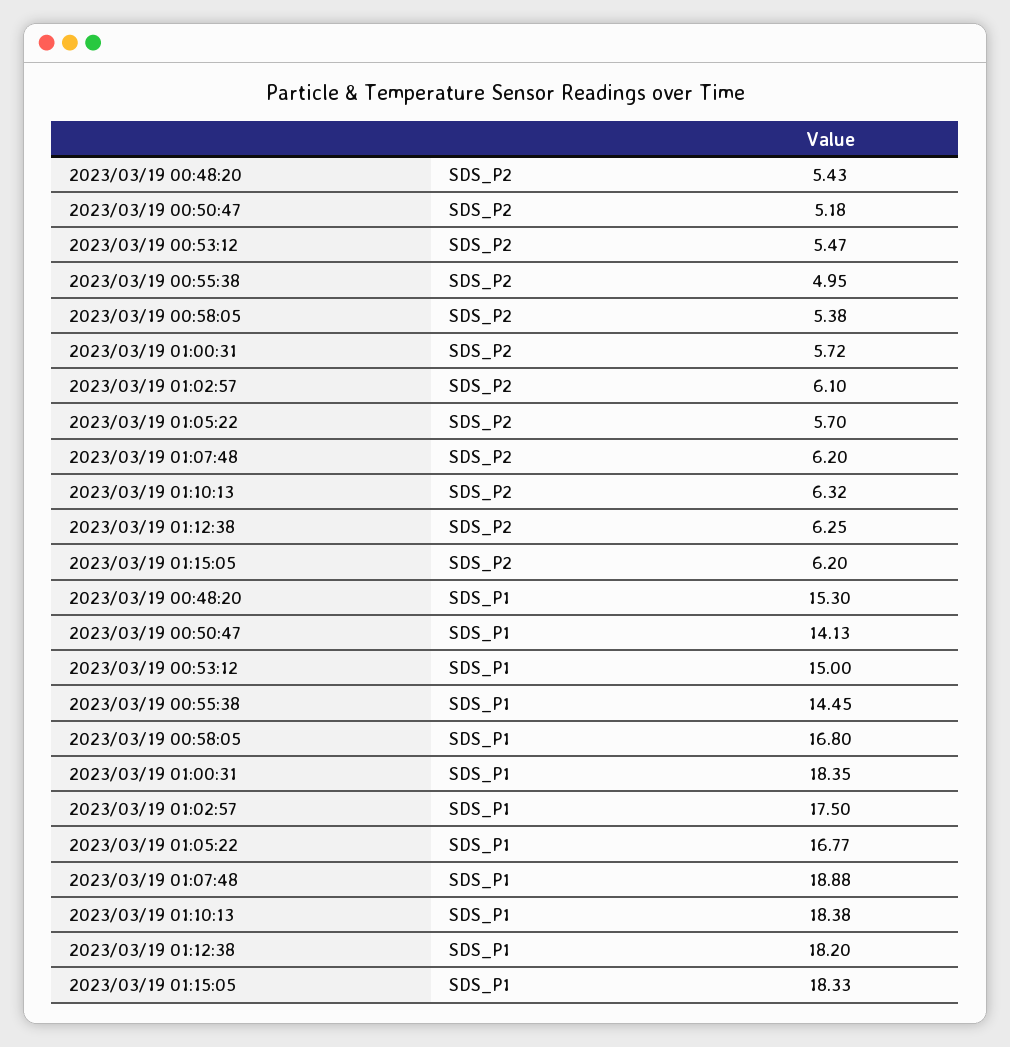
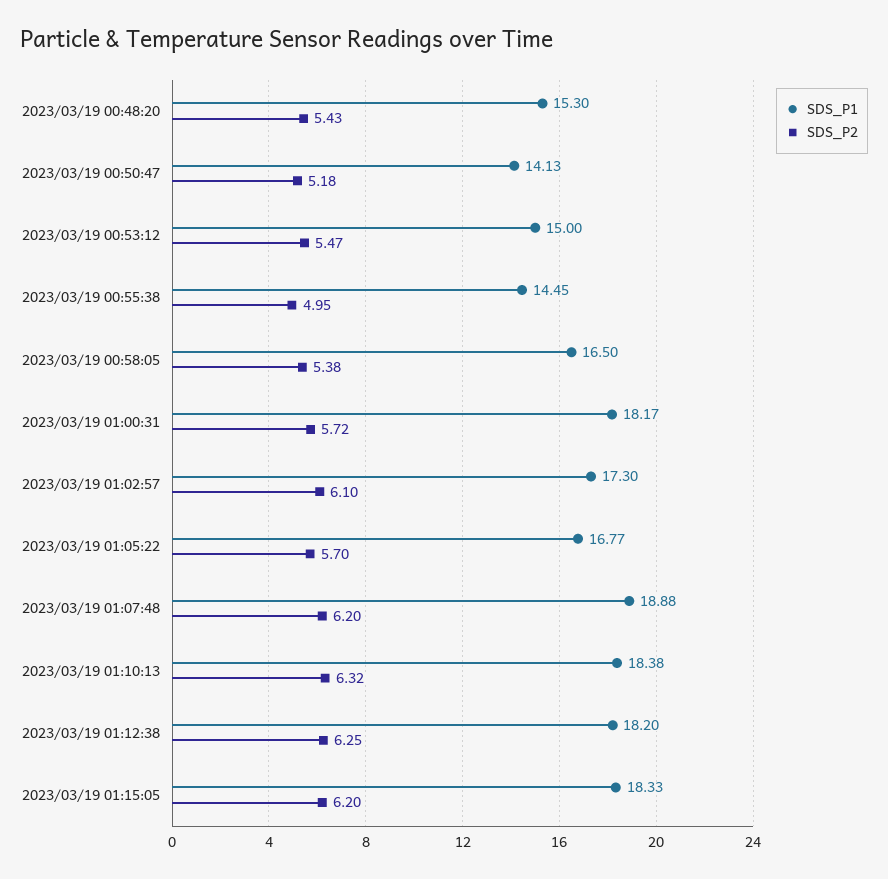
SDS_P1, 2023/03/19 00:58:05: 16.8 -> 16.5
SDS_P1, 2023/03/19 01:00:31: 18.35 -> 18.17
SDS_P1, 2023/03/19 01:02:57: 17.5 -> 17.3

